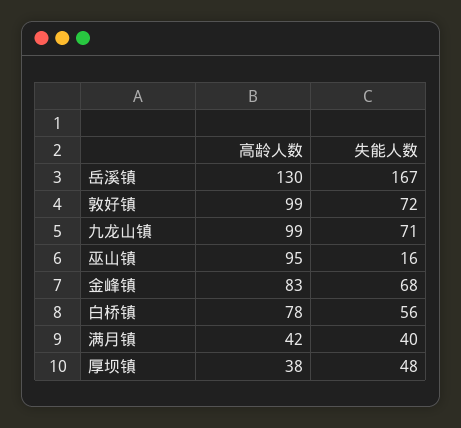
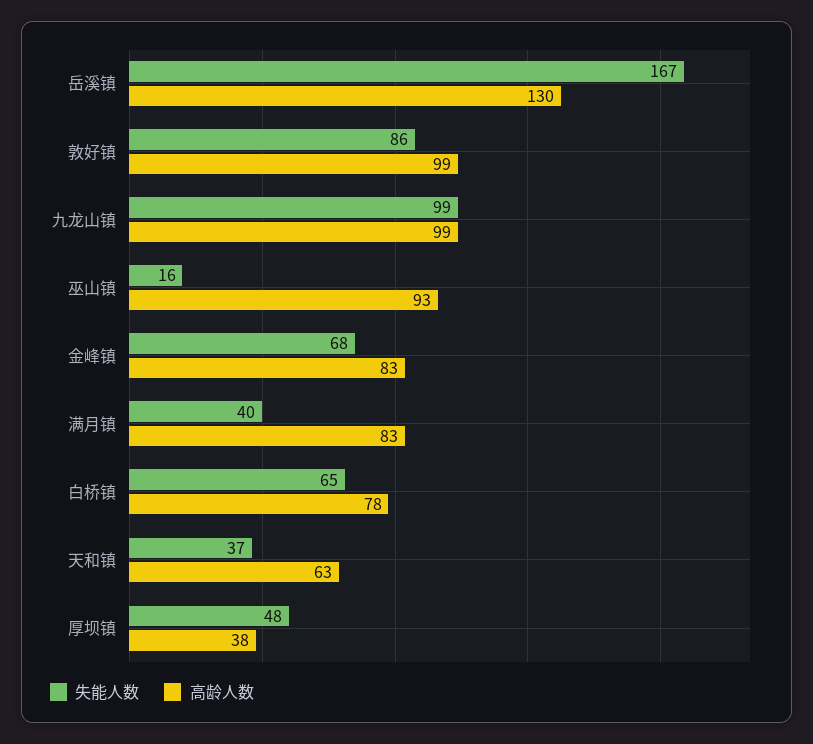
失能人数, 敦好镇: 72 -> 86
失能人数, 九龙山镇: 71 -> 99
高龄人数, 巫山镇: 95 -> 93
失能人数, 白桥镇: 56 -> 65
高龄人数, 满月镇: 42 -> 83
失能人数, 天和镇: none -> 37
高龄人数, 天和镇: none -> 63

